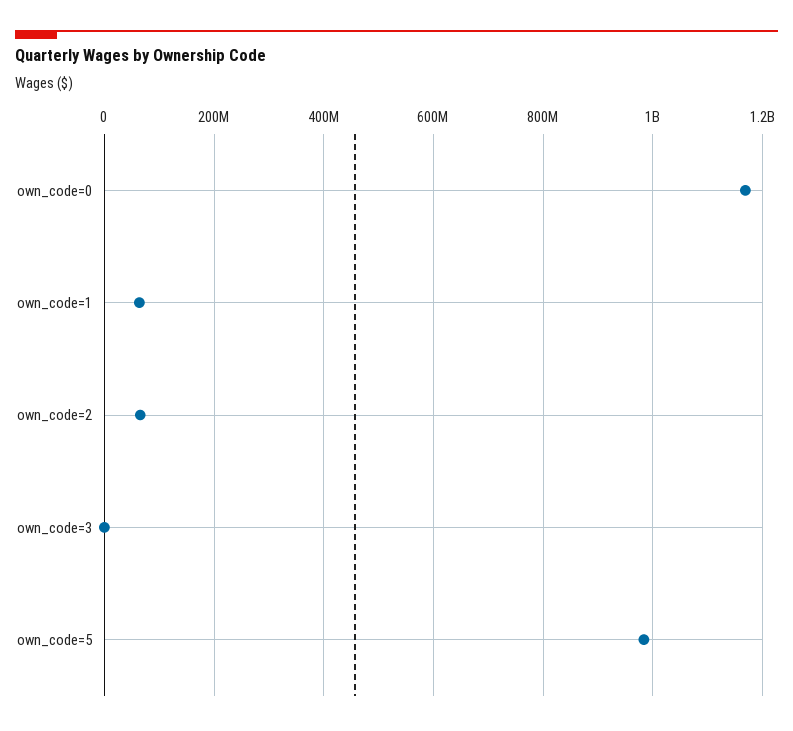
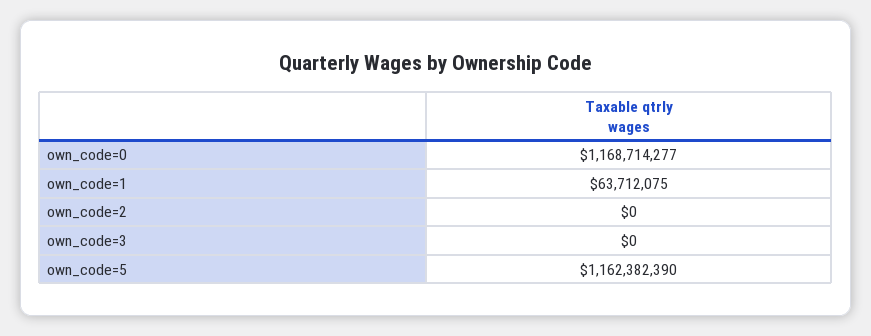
own_code=2: 60000000 -> 0
own_code=5: 980000000 -> 1162382390

